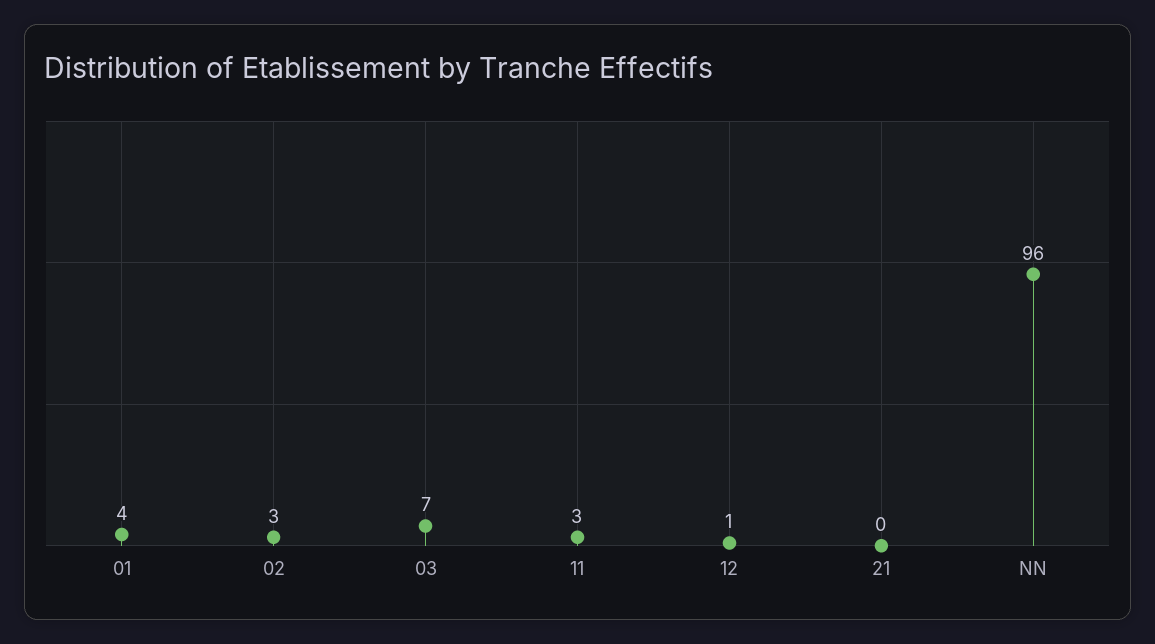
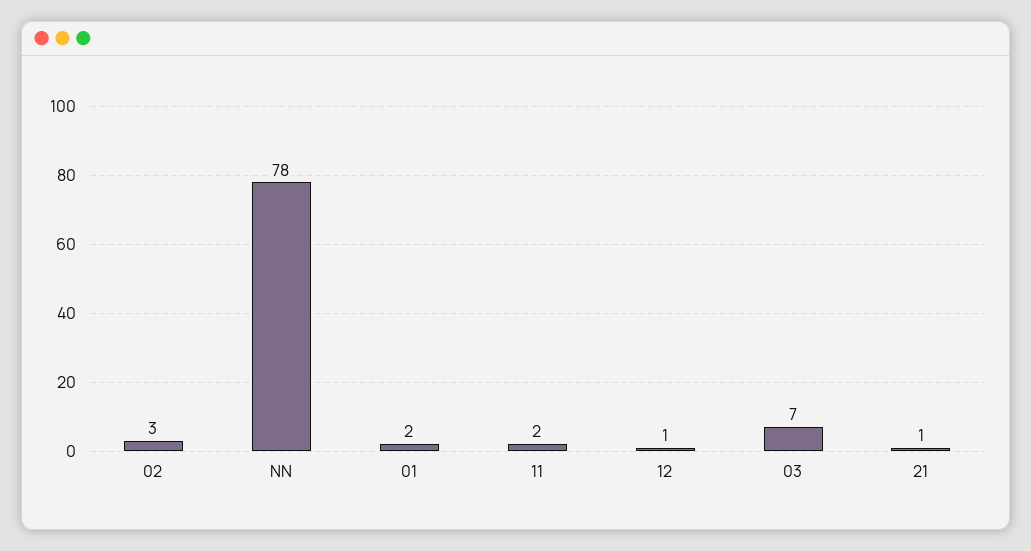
01: 4 -> 2
11: 3 -> 2
21: 0 -> 1
NN: 96 -> 78

